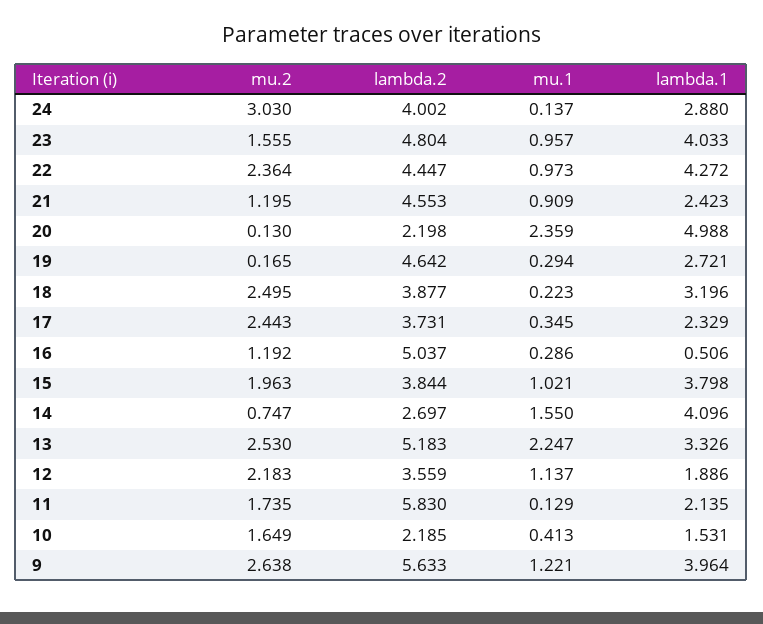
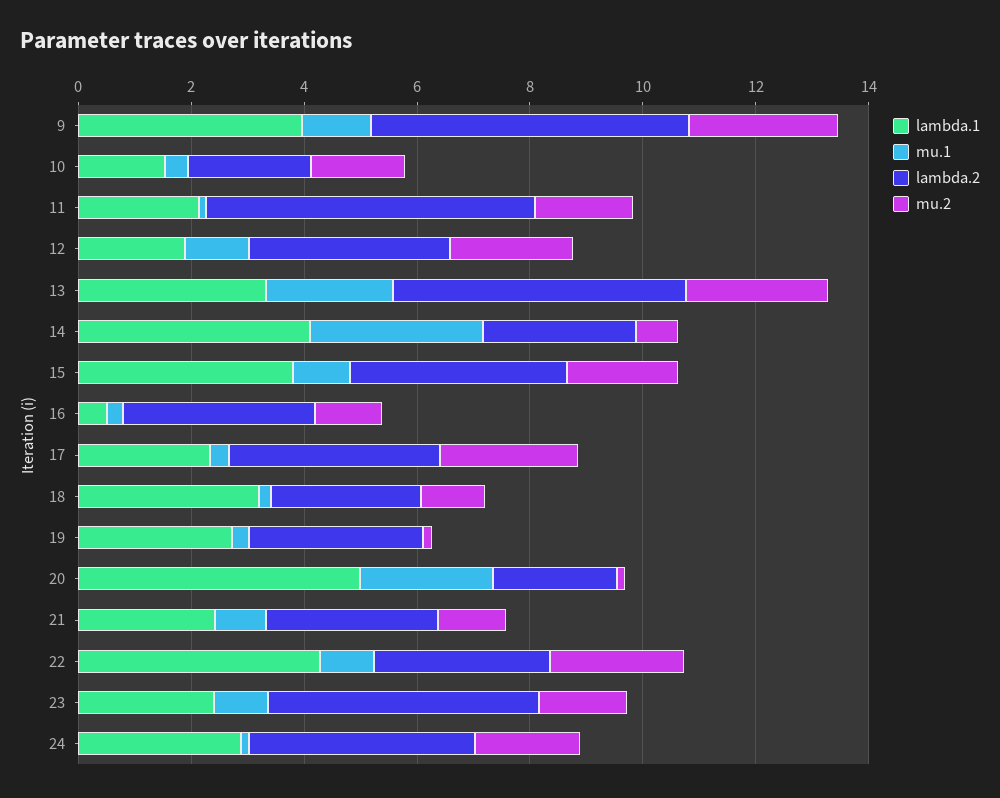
mu.2, 24: 3.03 -> 2
lambda.1, 23: 4.033 -> 2.5
lambda.2, 22: 4.447 -> 3
lambda.2, 21: 4.553 -> 3
lambda.2, 19: 4.642 -> 3
mu.2, 18: 2.495 -> 1
lambda.2, 18: 3.877 -> 2.5
lambda.2, 16: 5.037 -> 3.5
mu.1, 14: 1.55 -> 3

